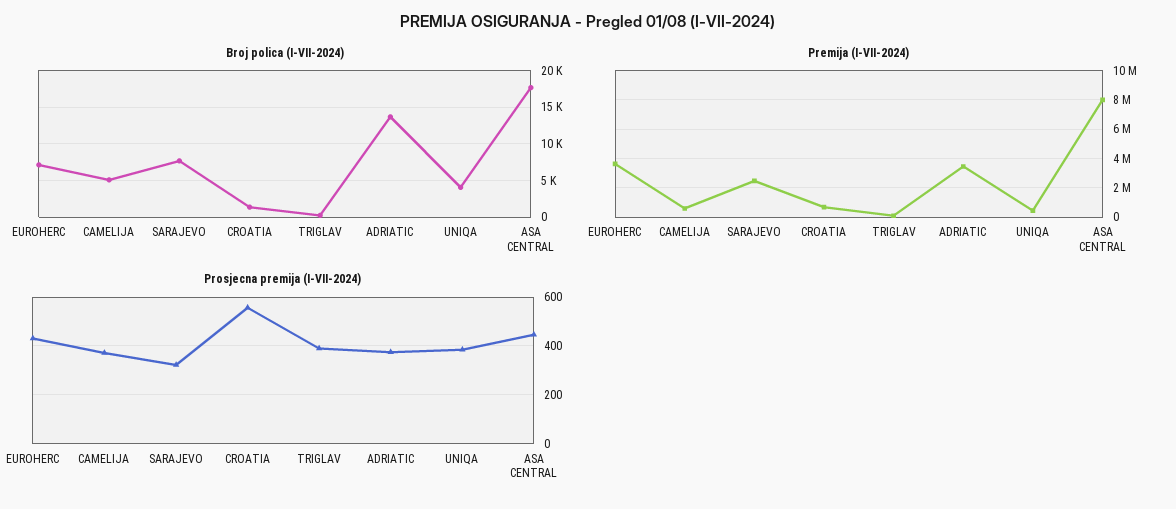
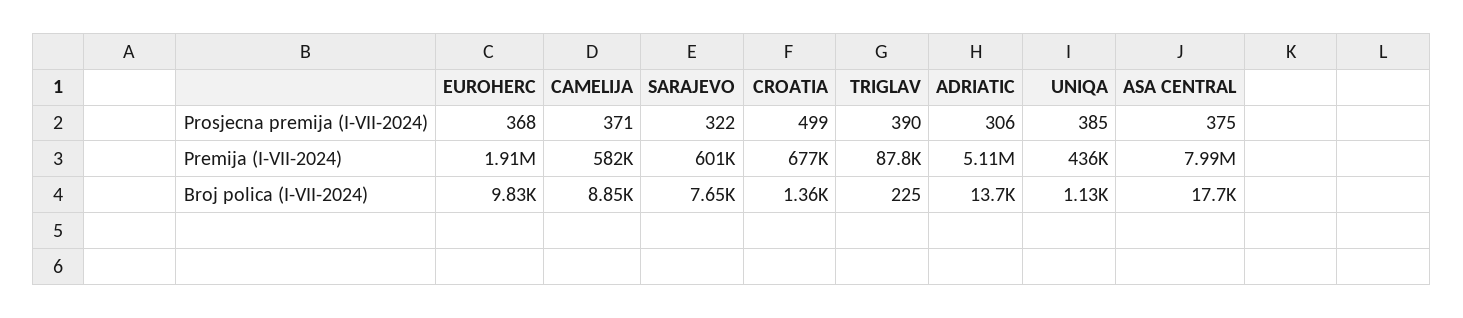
Broj polica (I-VII-2024), EUROHERC: 7000 -> 9830
Broj polica (I-VII-2024), CAMELIJA: 5000 -> 8850
Broj polica (I-VII-2024), UNIQA: 4000 -> 1130
Premija (I-VII-2024), EUROHERC: 3500000 -> 1910000
Premija (I-VII-2024), SARAJEVO: 2500000 -> 601000
Premija (I-VII-2024), ADRIATIC: 3500000 -> 5110000
Prosjecna premija (I-VII-2024), EUROHERC: 425 -> 368
Prosjecna premija (I-VII-2024), CROATIA: 550 -> 499
Prosjecna premija (I-VII-2024), ADRIATIC: 375 -> 306
Prosjecna premija (I-VII-2024), ASA CENTRAL: 450 -> 375

